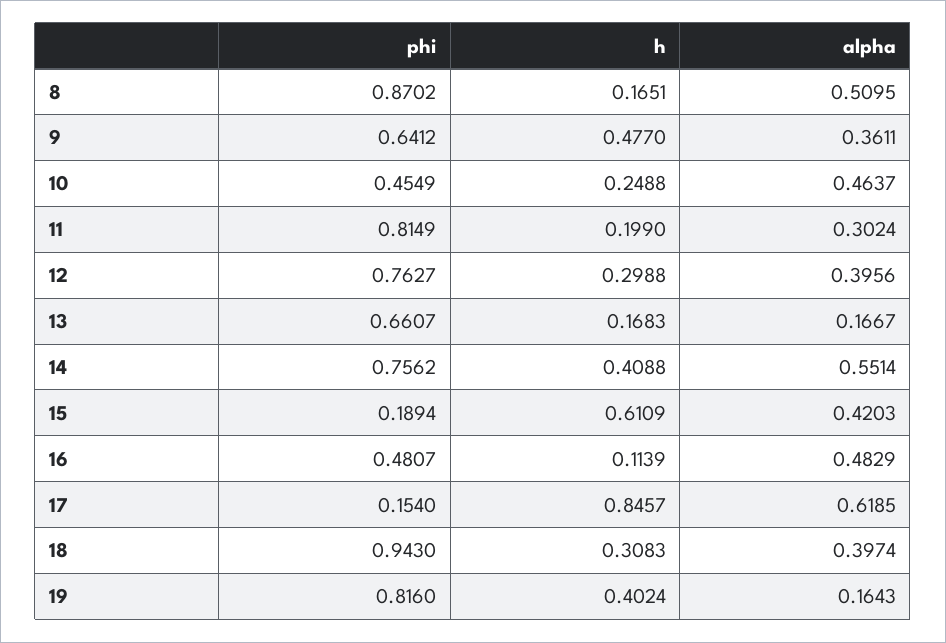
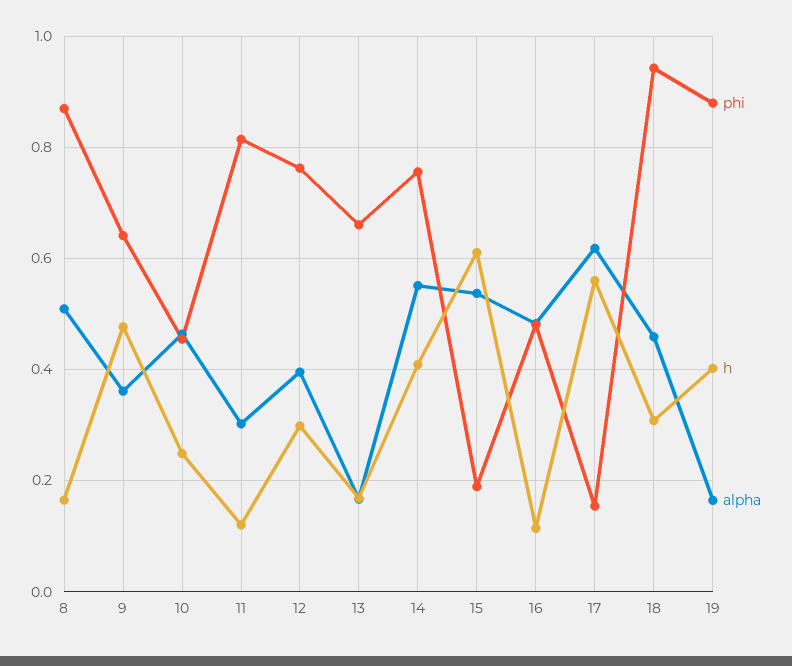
h, 11: 0.199 -> 0.12
alpha, 15: 0.4203 -> 0.54
h, 17: 0.8457 -> 0.56
alpha, 18: 0.3974 -> 0.46
phi, 19: 0.816 -> 0.88

